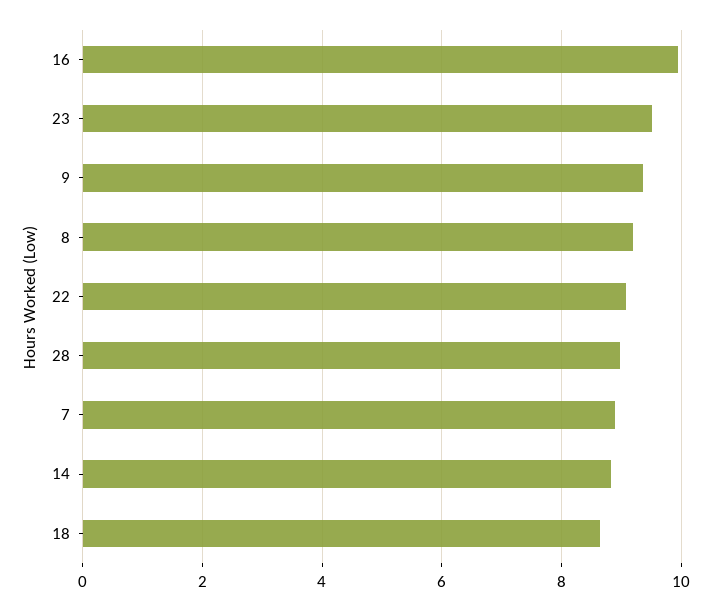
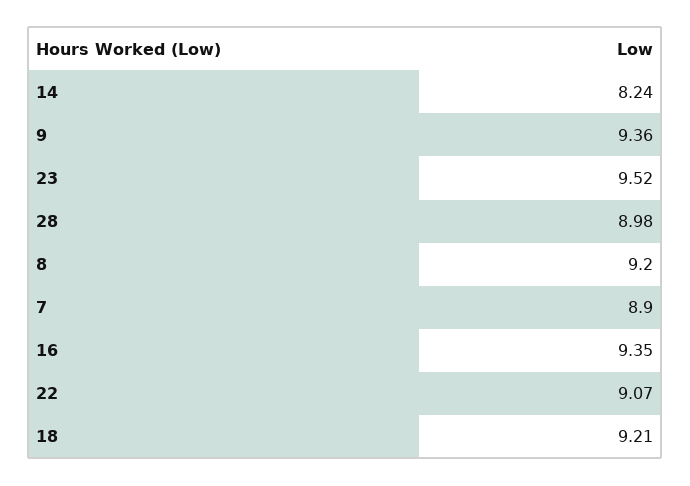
16: 10 -> 9.35
14: 8.8 -> 8.24
18: 8.6 -> 9.21

